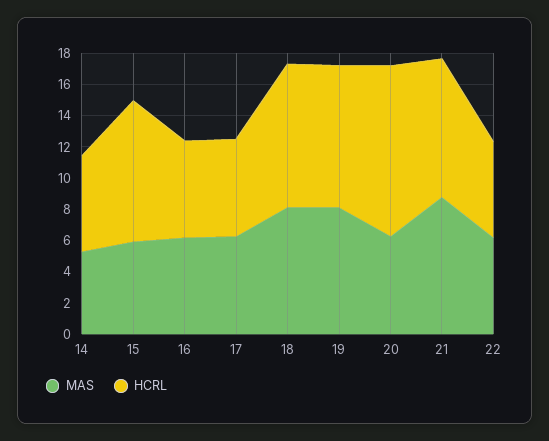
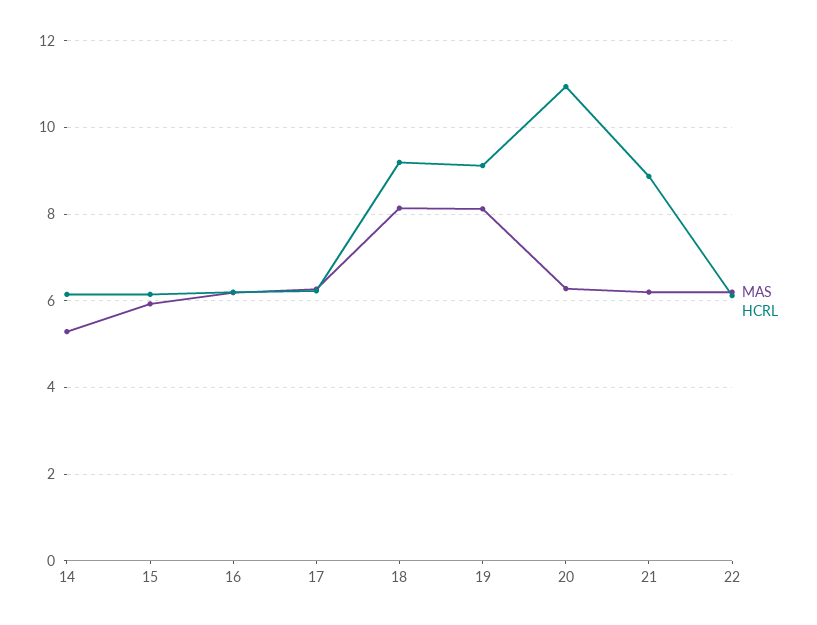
HCRL, 15: 9 -> 6.2
MAS, 21: 9 -> 6.2

